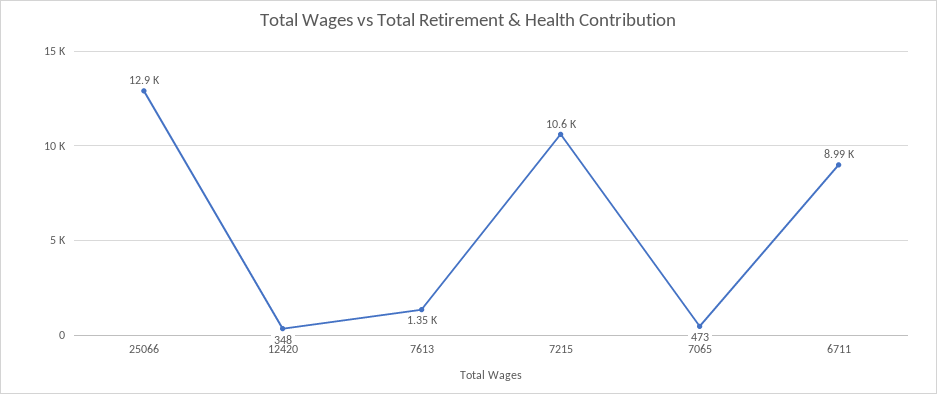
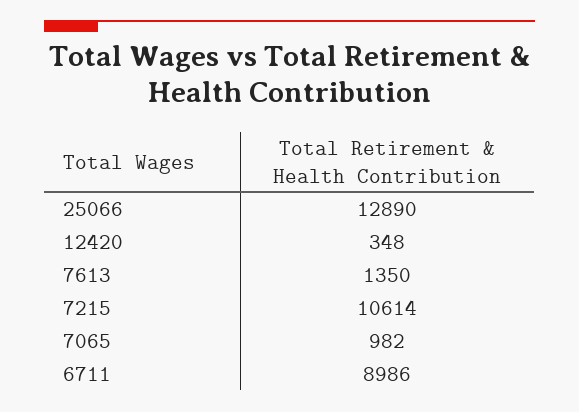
7065: 473 -> 982

